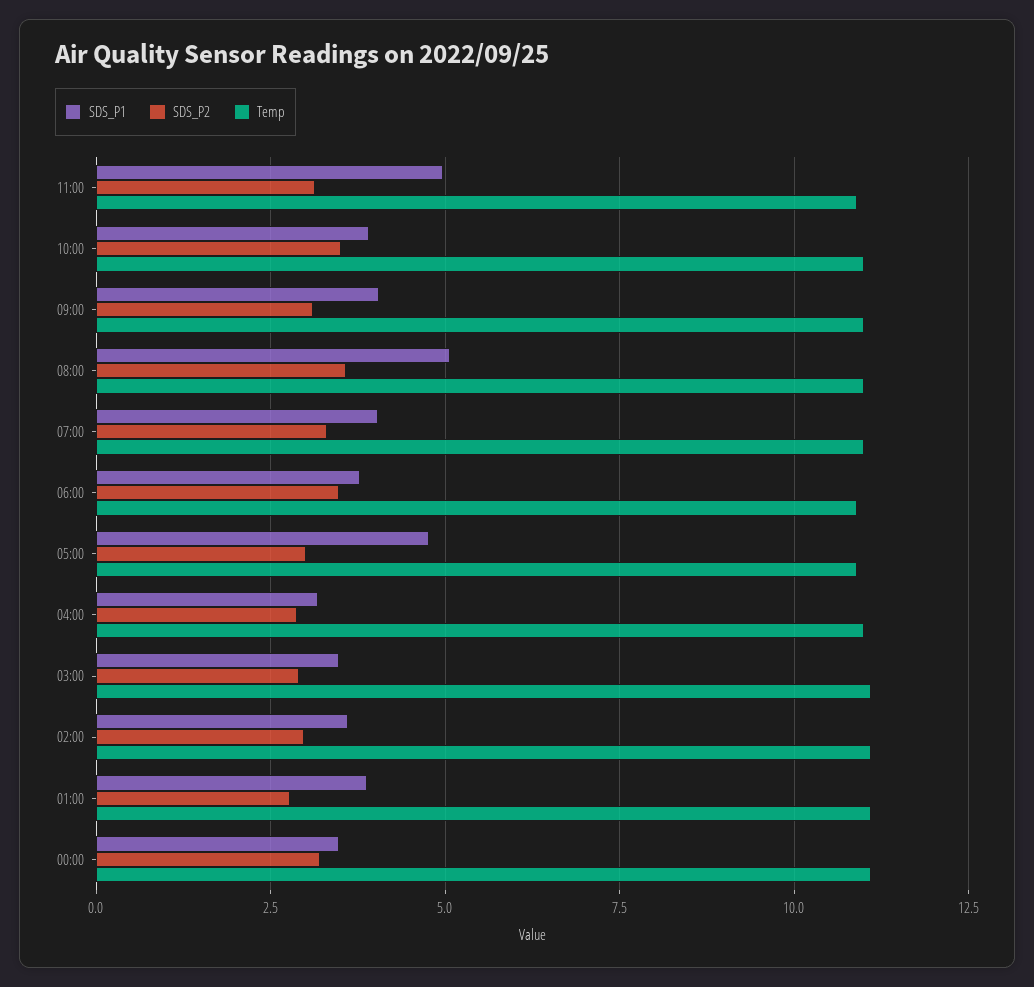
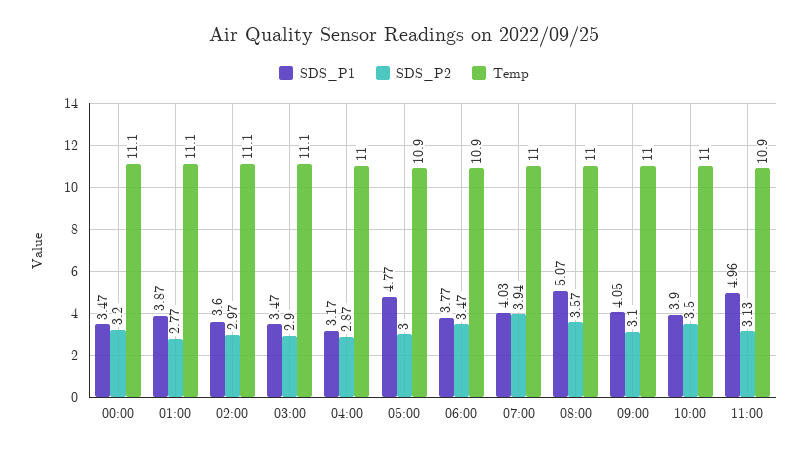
SDS_P2, 07:00: 3.25 -> 3.94

